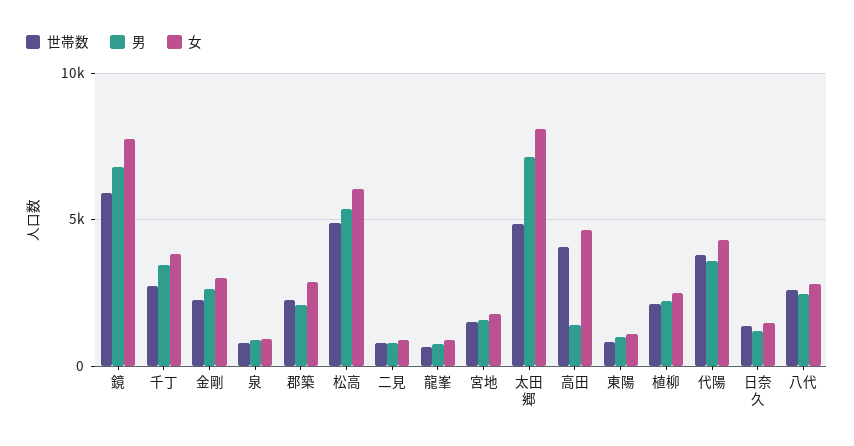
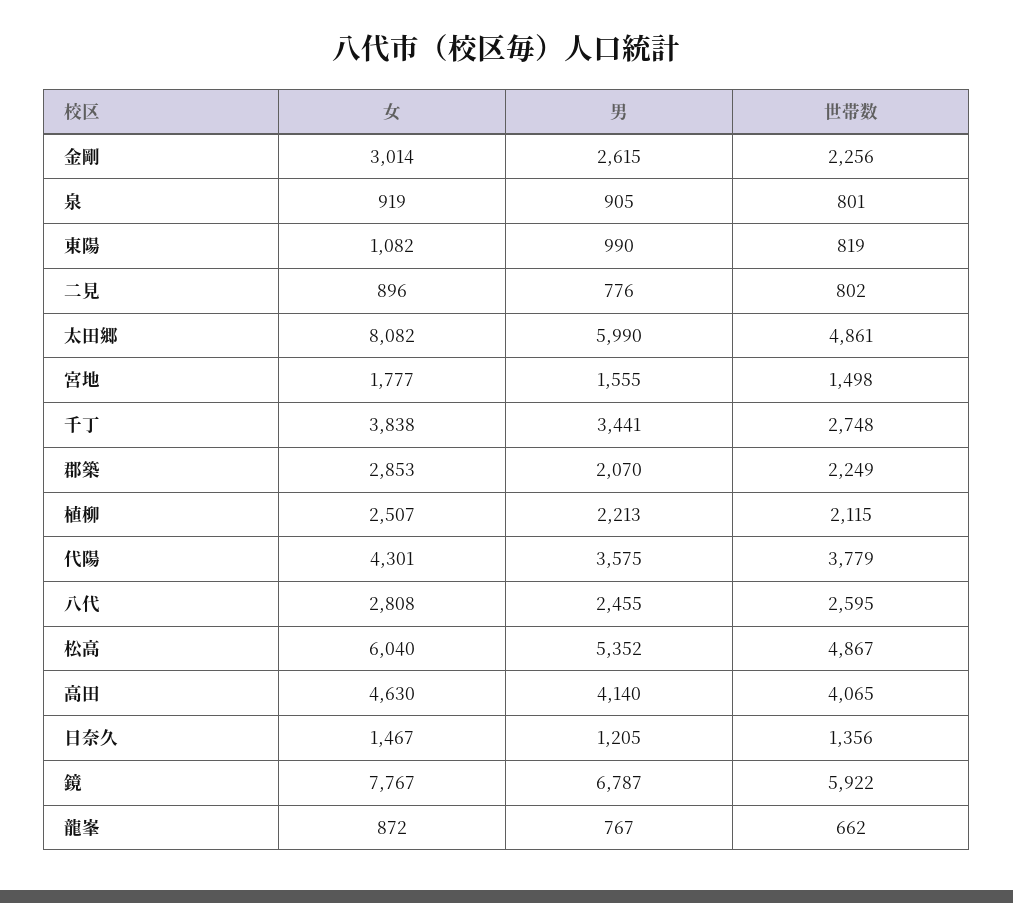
男, 太田郷: 7000 -> 5990
男, 高田: 1500 -> 4140

